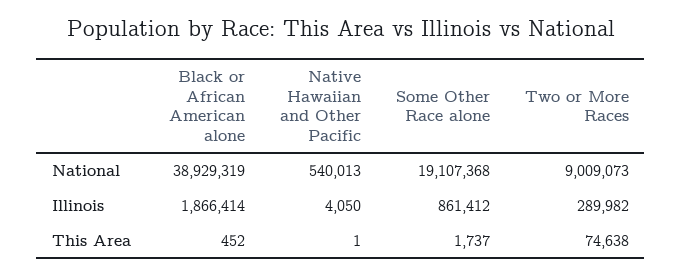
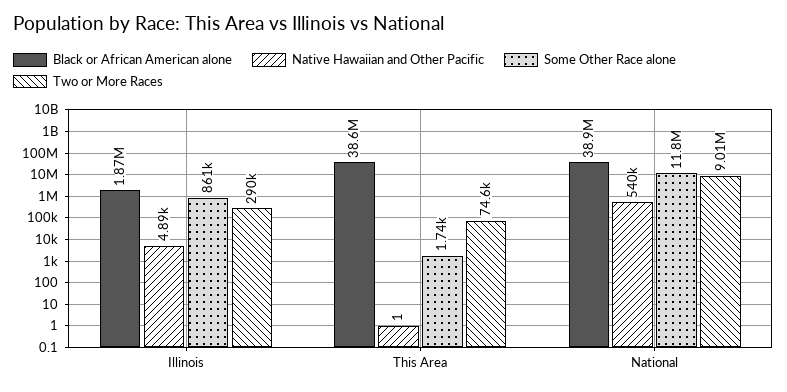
Some Other Race alone, National: 19107368 -> 11800000
Native Hawaiian and Other Pacific, Illinois: 4050 -> 4890
Black or African American alone, This Area: 452 -> 38600000

